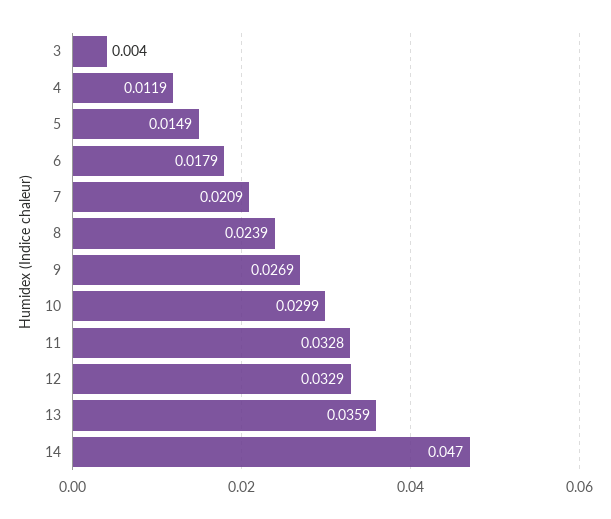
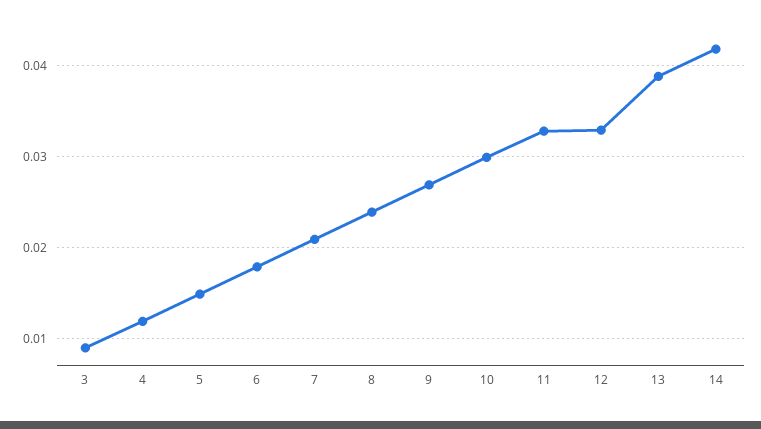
3: 0.004 -> 0.009
13: 0.0359 -> 0.039
14: 0.047 -> 0.042

